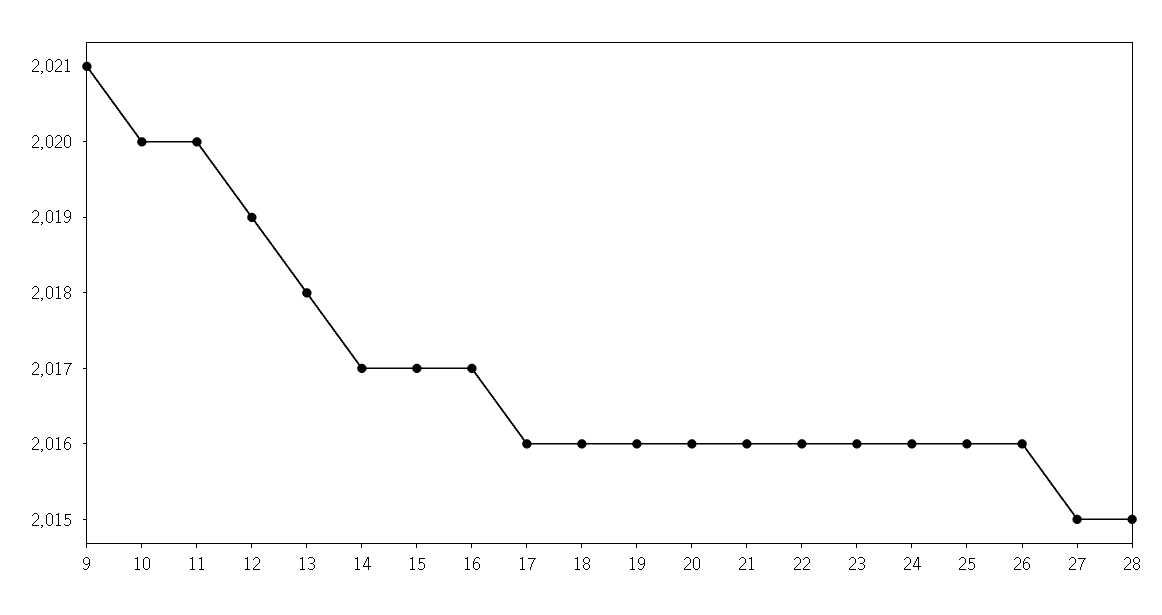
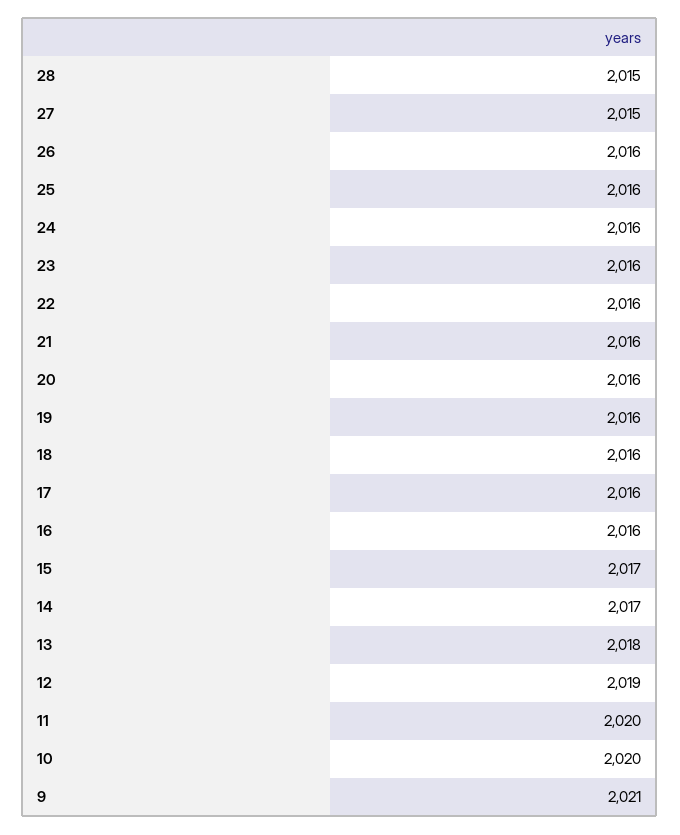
16: 2017 -> 2016

